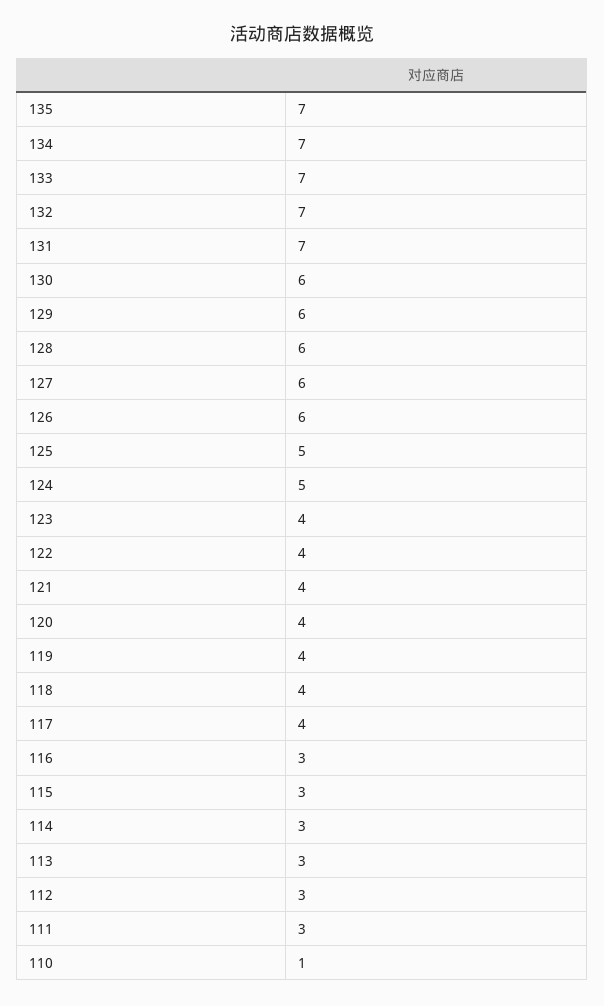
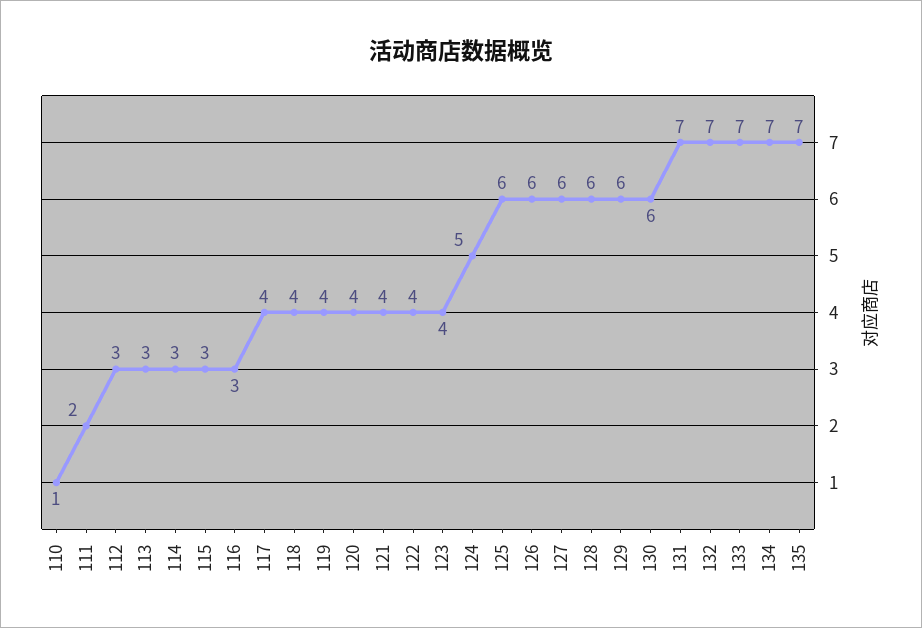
125: 5 -> 6
111: 3 -> 2

